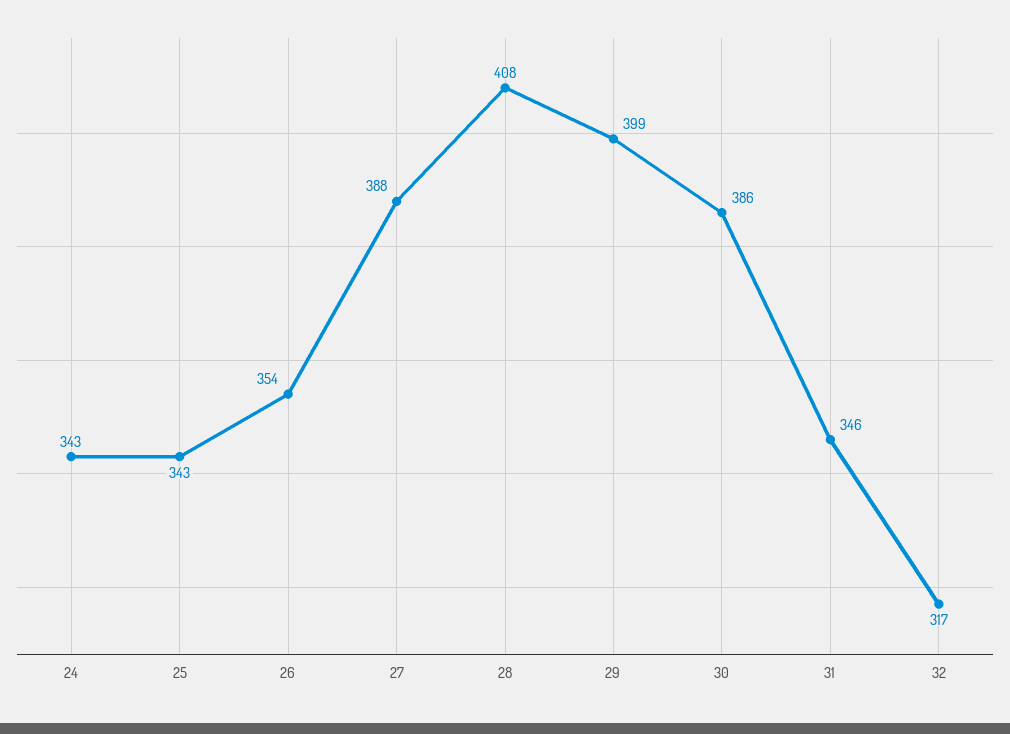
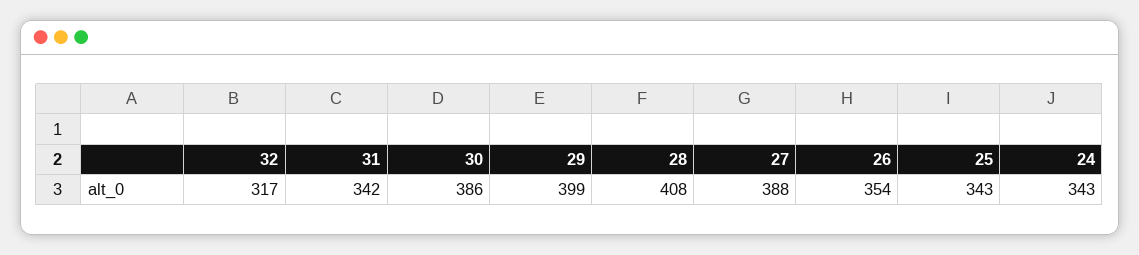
31: 346 -> 342

